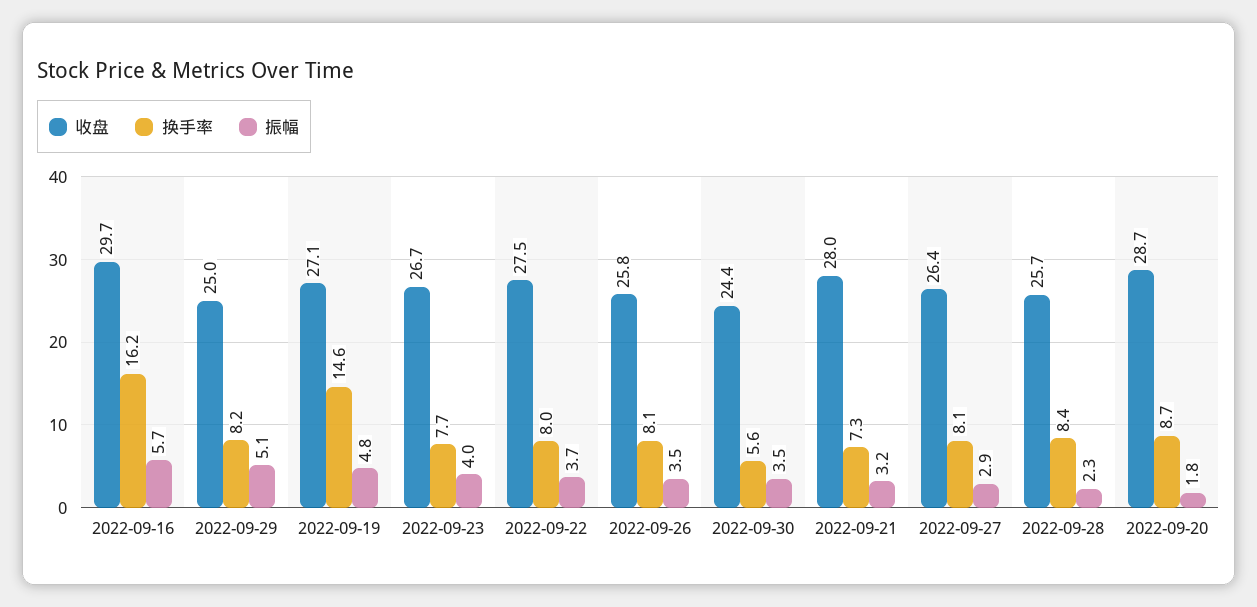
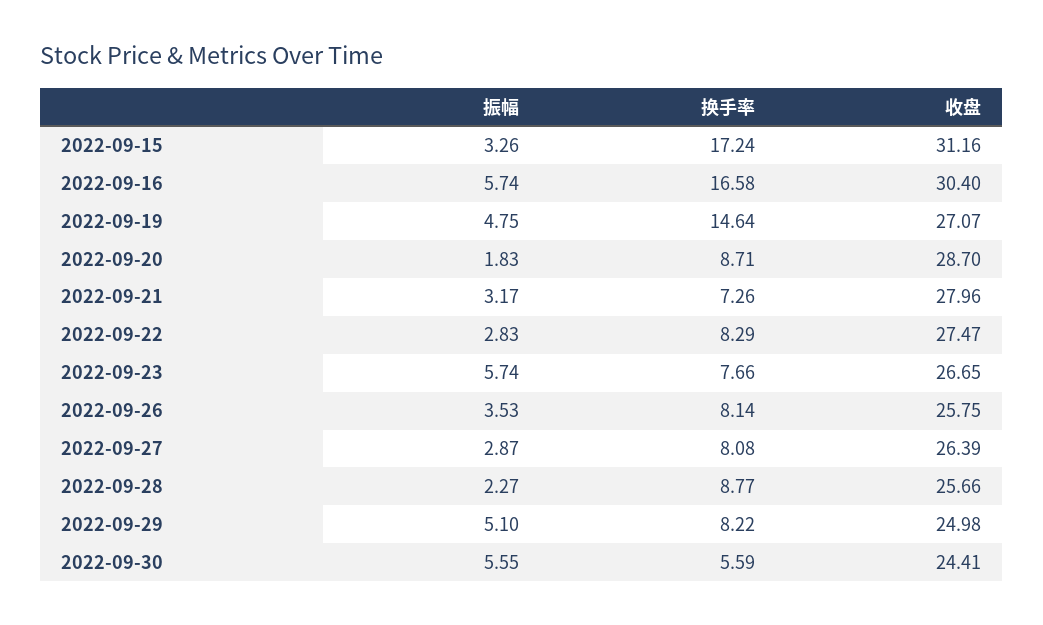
收盘, 2022-09-16: 29.7 -> 30.4
换手率, 2022-09-16: 16.2 -> 16.58
振幅, 2022-09-23: 4 -> 5.74
换手率, 2022-09-22: 8 -> 8.29
振幅, 2022-09-22: 3.7 -> 2.83
振幅, 2022-09-30: 3.5 -> 5.55
换手率, 2022-09-28: 8.4 -> 8.77
振幅, 2022-09-15: none -> 3.26
换手率, 2022-09-15: none -> 17.24
收盘, 2022-09-15: none -> 31.16

